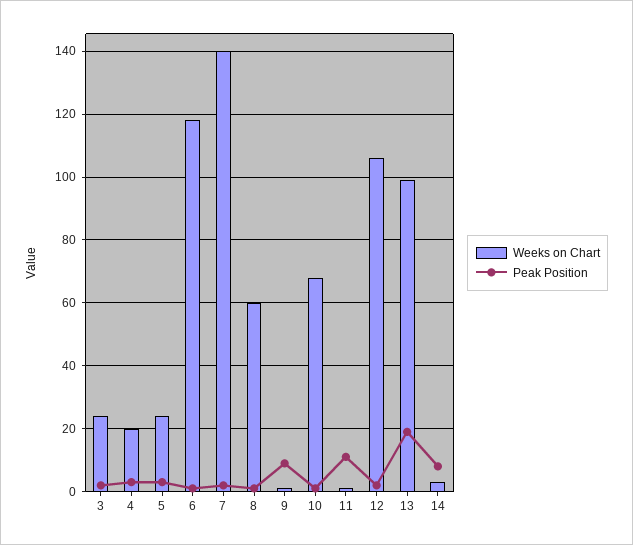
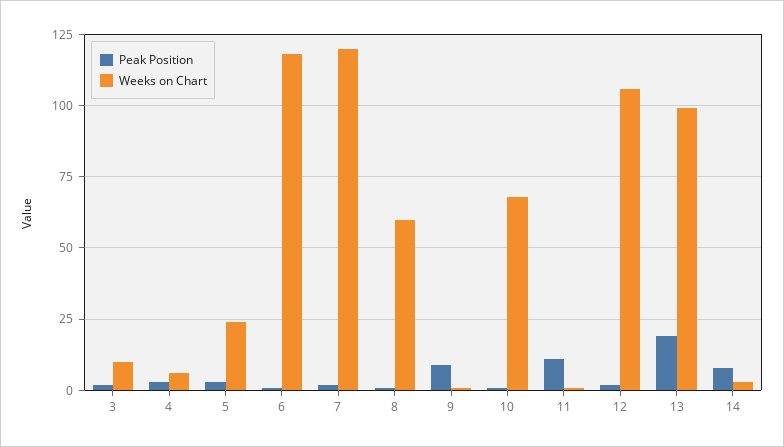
Weeks on Chart, 3: 25 -> 10
Weeks on Chart, 4: 20 -> 5
Weeks on Chart, 7: 140 -> 120

